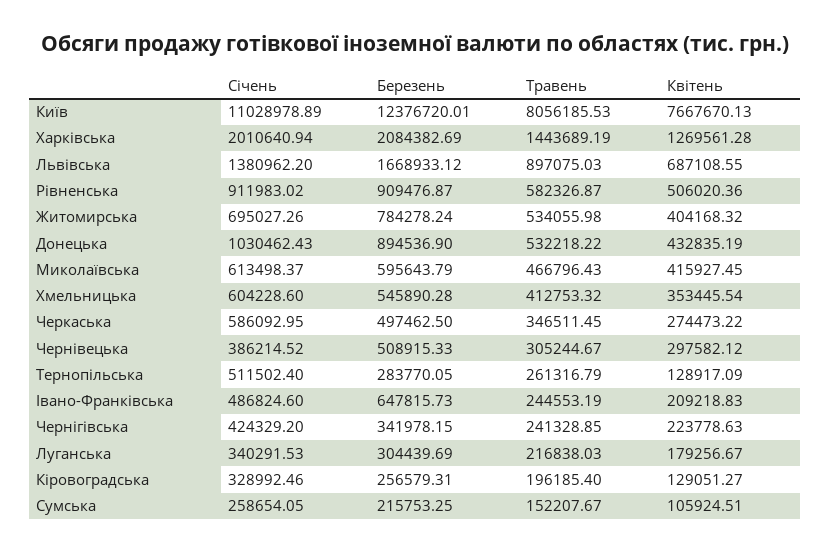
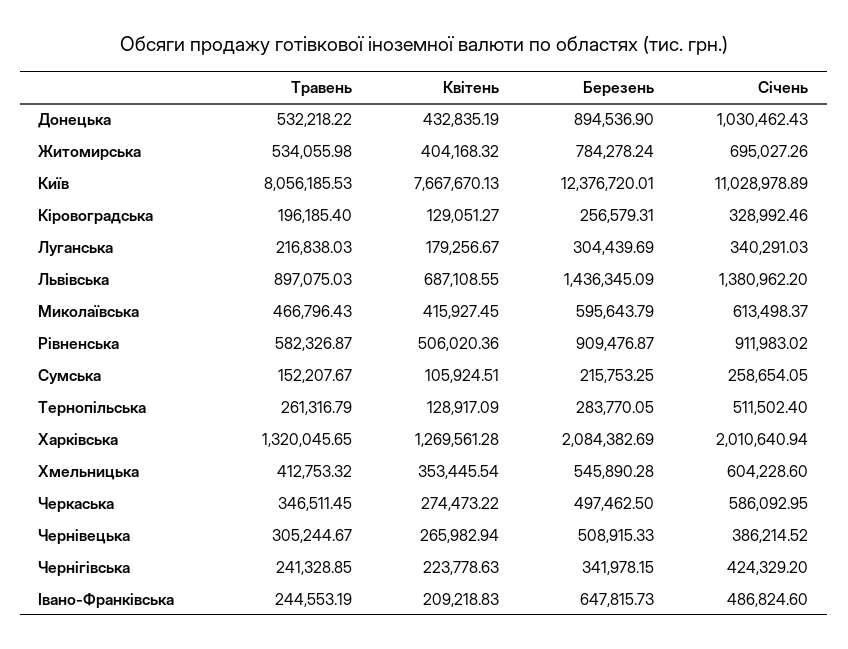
Травень, Харківська: 1443689.19 -> 1320045.65
Березень, Львівська: 1668933.12 -> 1436345.09
Квітень, Чернівецька: 297582.12 -> 265982.94
Січень, Луганська: 340291.53 -> 340291.03

